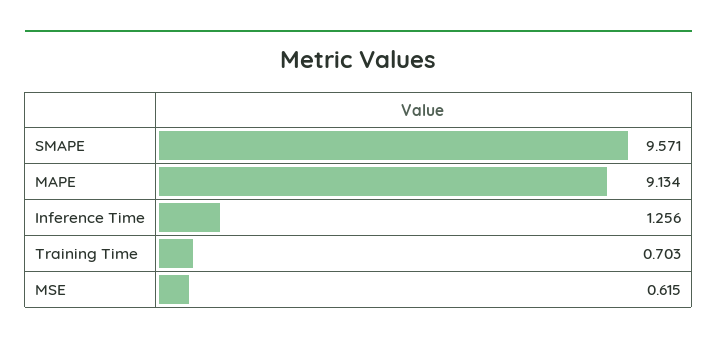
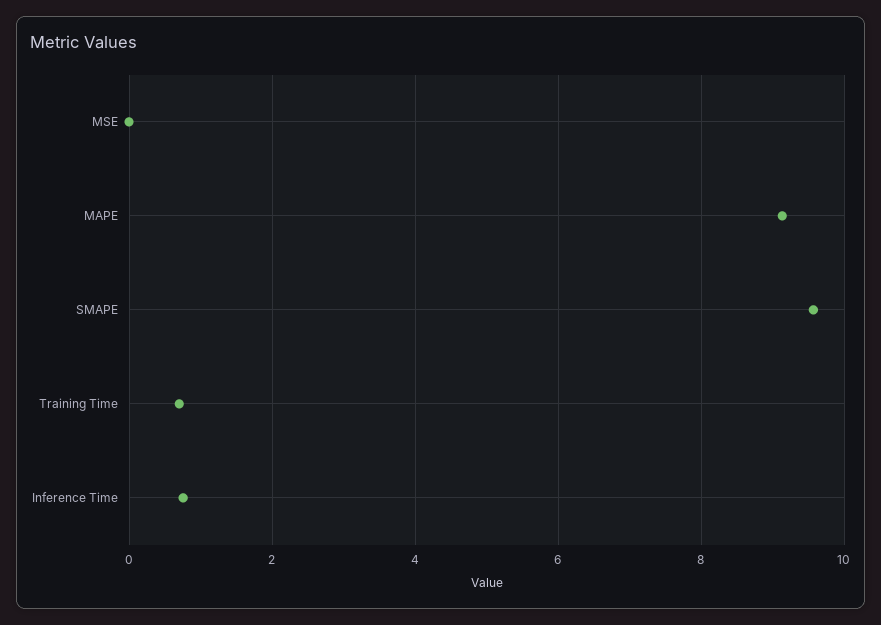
Inference Time: 1.256 -> 0.8
MSE: 0.615 -> 0

